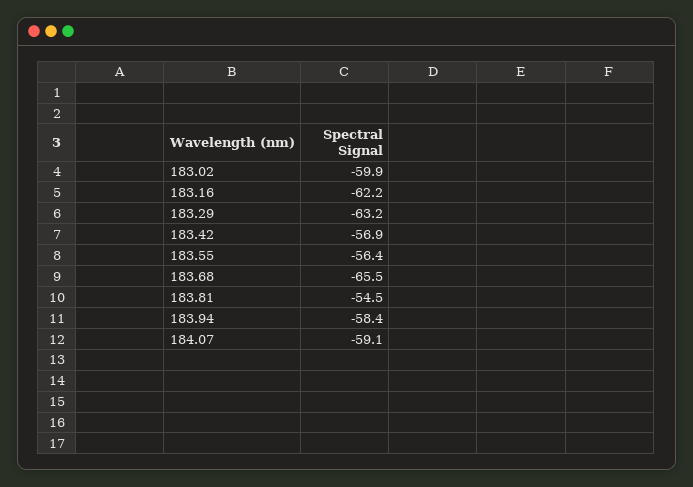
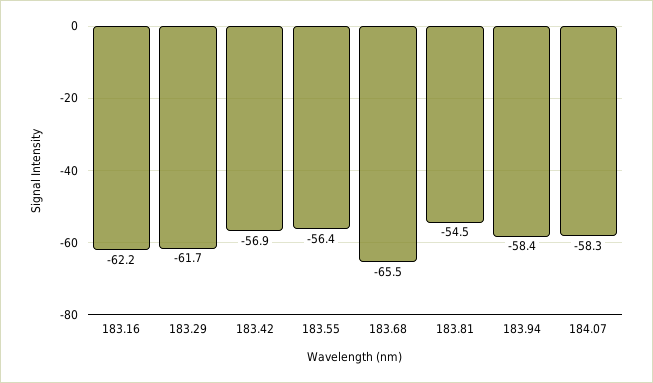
183.02: -59.9 -> none
183.29: -63.2 -> -61.7
184.07: -59.1 -> -58.3

